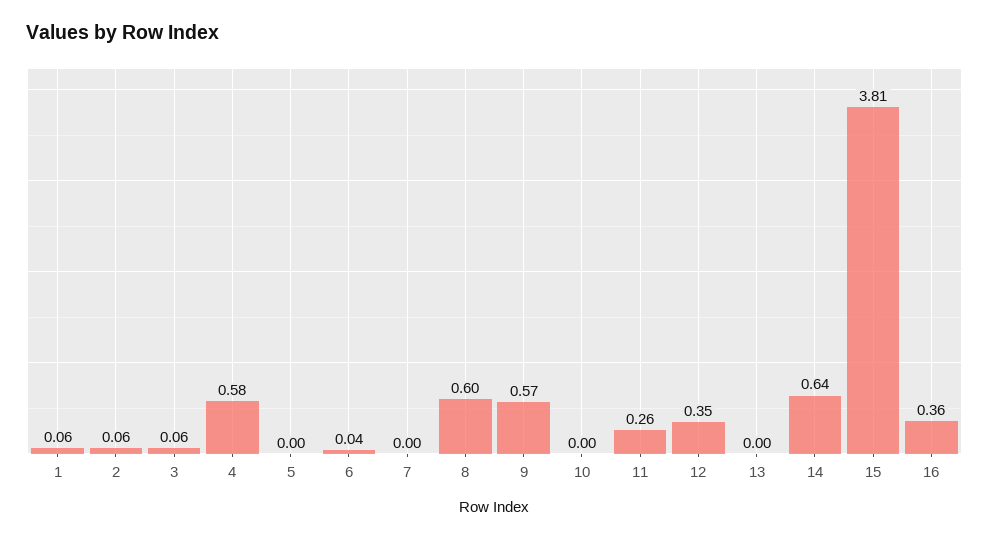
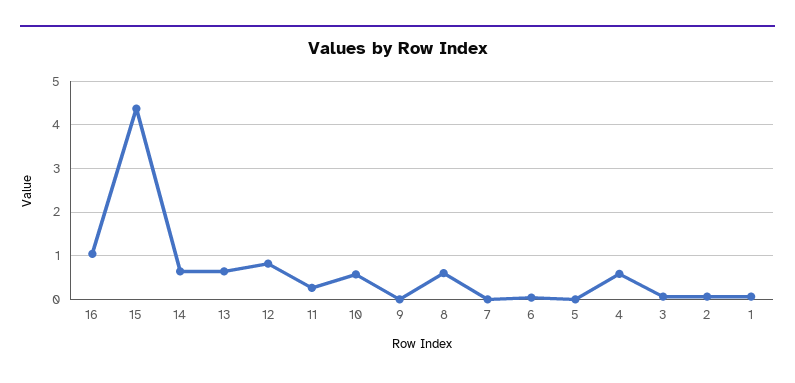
9: 0.57 -> 0
10: 0 -> 0.6
12: 0.35 -> 0.8
13: 0 -> 0.6
15: 3.81 -> 4.4
16: 0.36 -> 1

